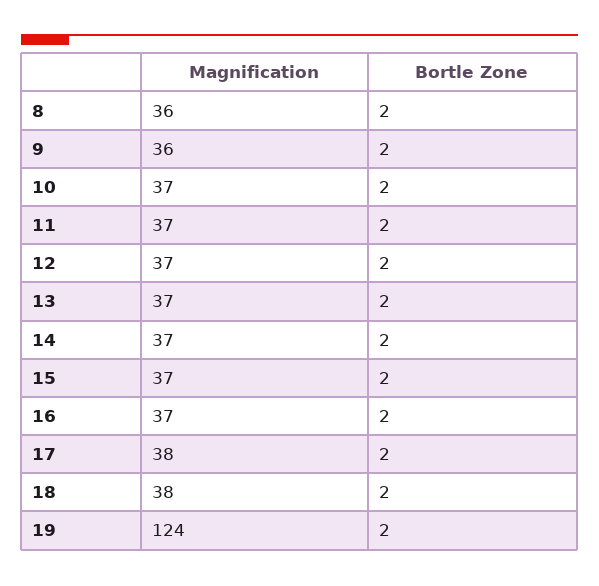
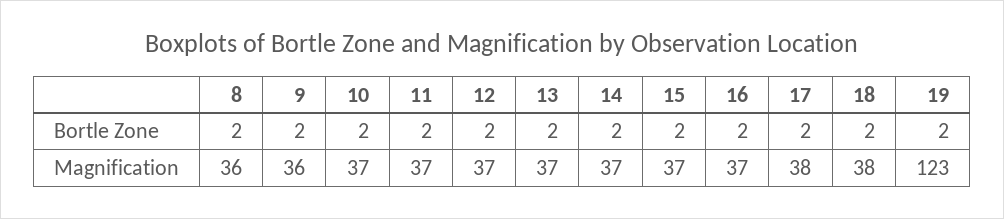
Magnification, 19: 124 -> 123

